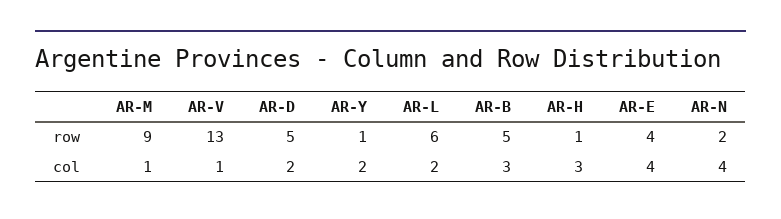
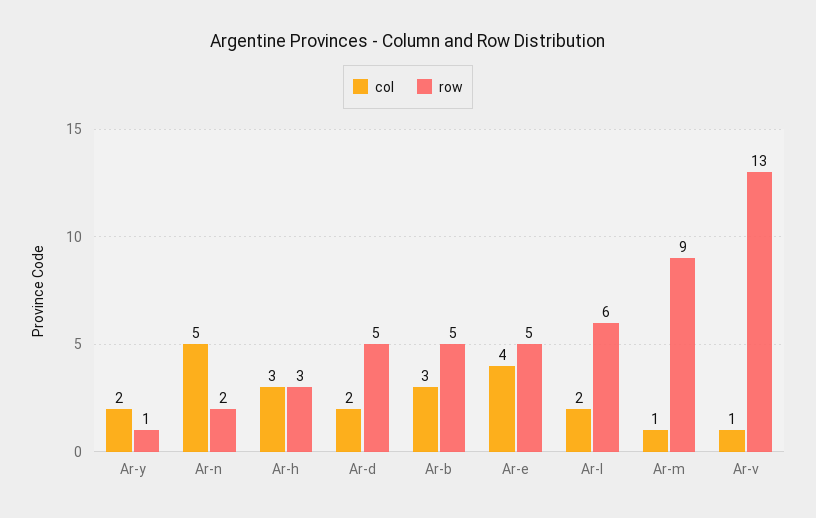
row, AR-H: 1 -> 3
row, AR-E: 4 -> 5
col, AR-N: 4 -> 5

